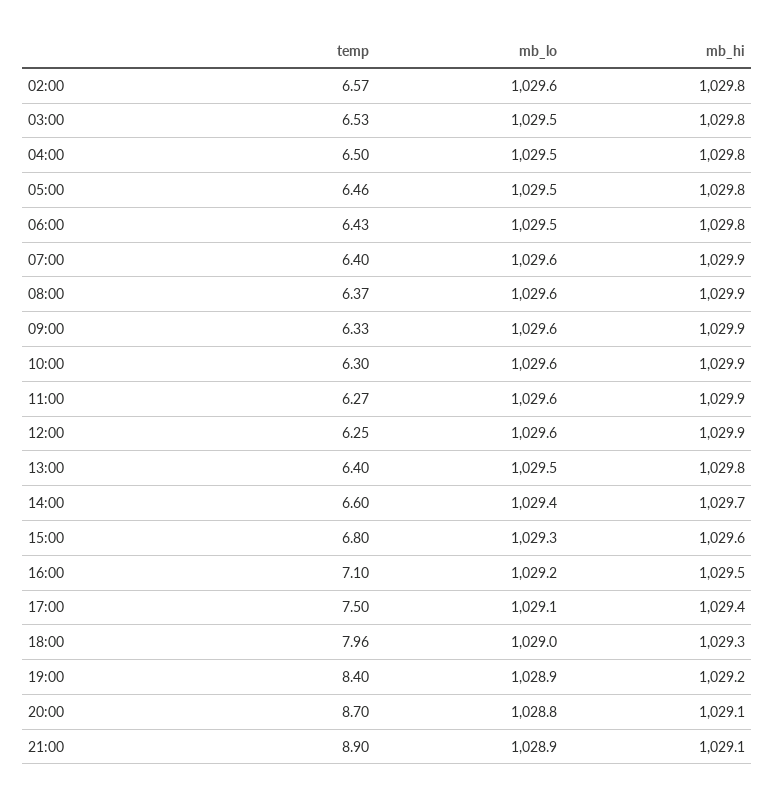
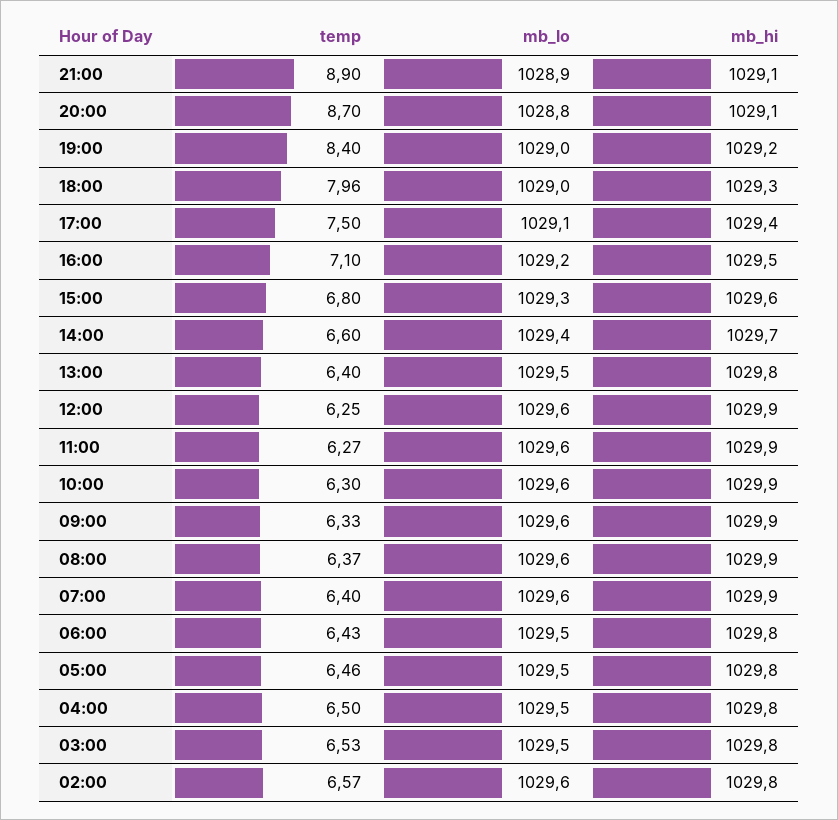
mb_lo, 19:00: 1028.9 -> 1029

